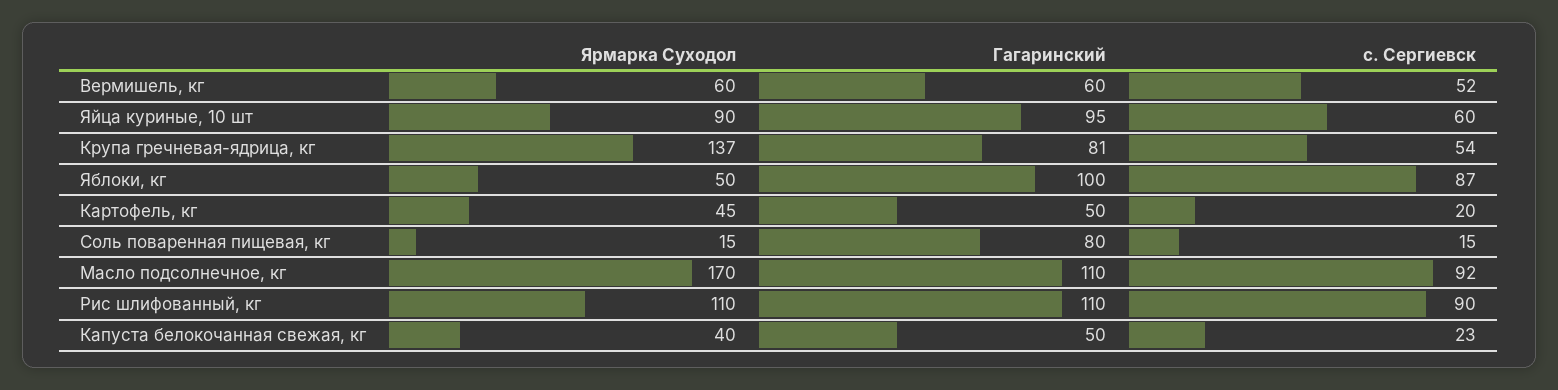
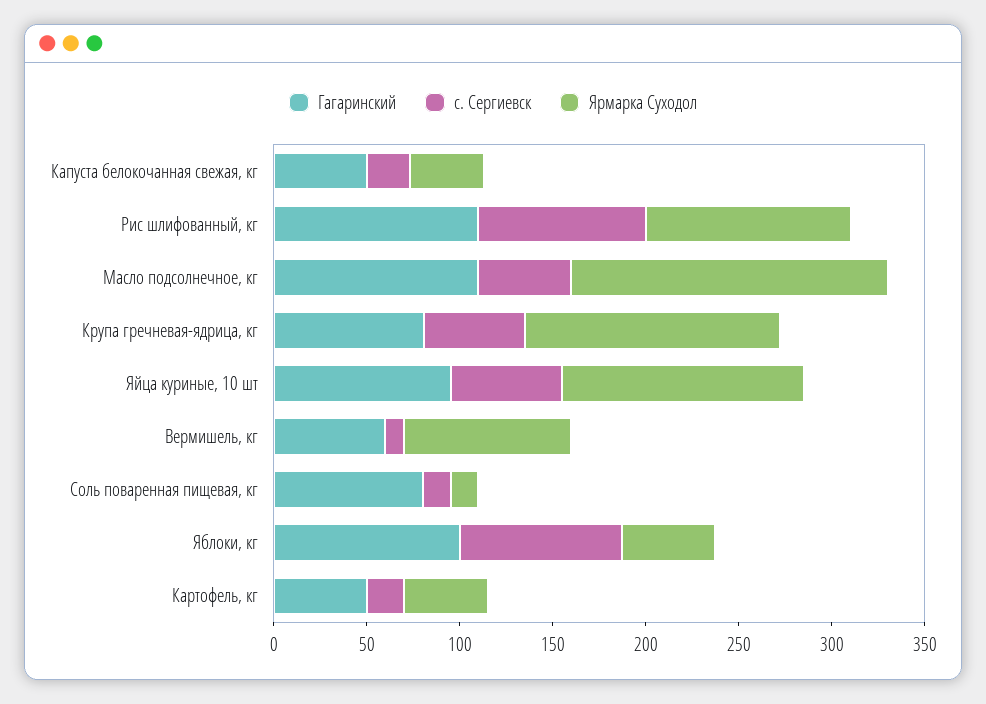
Ярмарка Суходол, Вермишель, кг: 60 -> 90
с. Сергиевск, Вермишель, кг: 52 -> 10
Ярмарка Суходол, Яйца куриные, 10 шт: 90 -> 130
с. Сергиевск, Масло подсолнечное, кг: 92 -> 50

